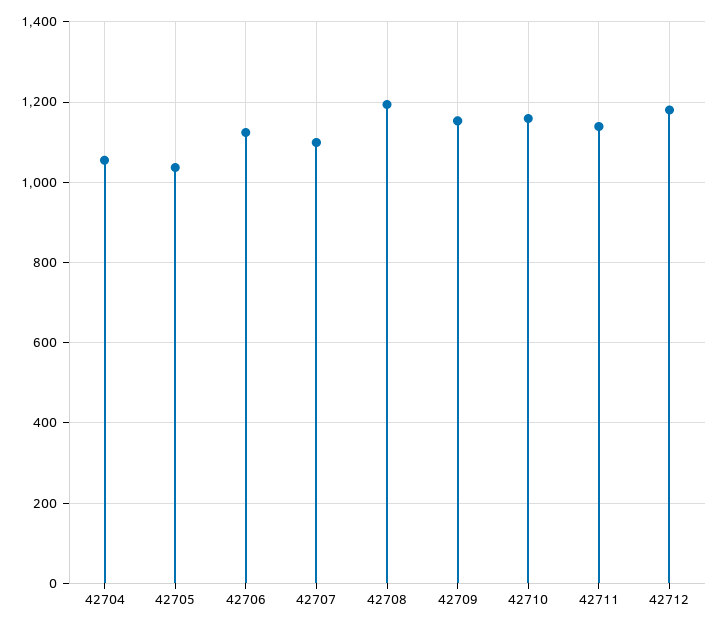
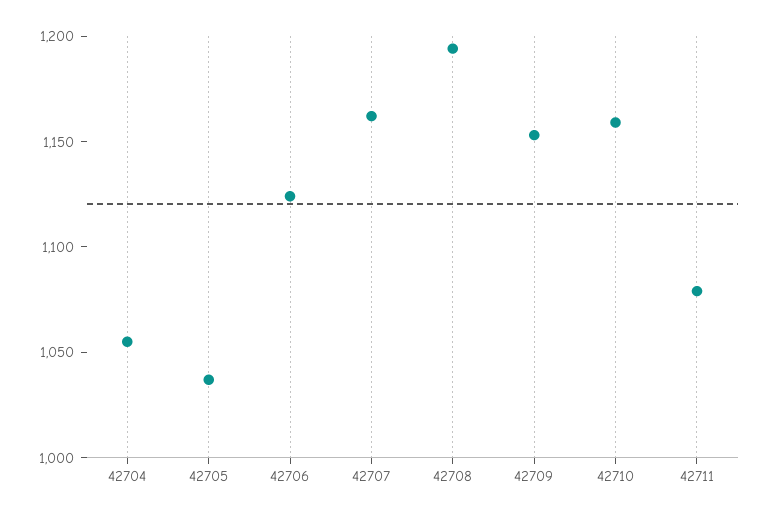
42707: 1100 -> 1160
42711: 1140 -> 1080
42712: 1180 -> none

